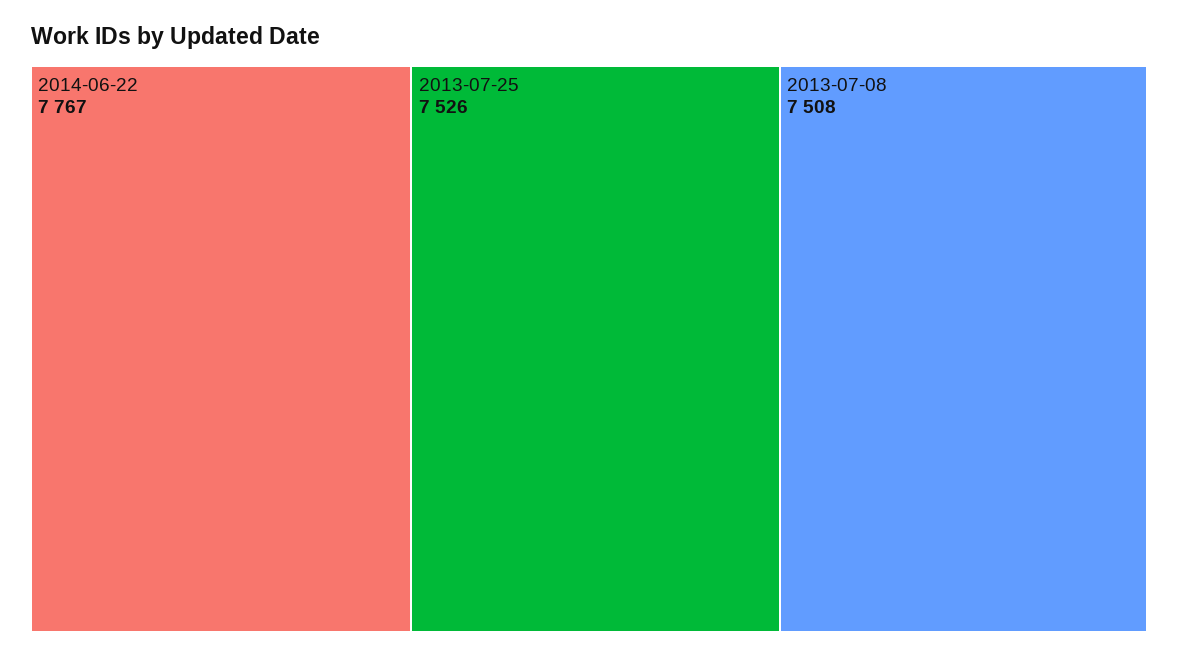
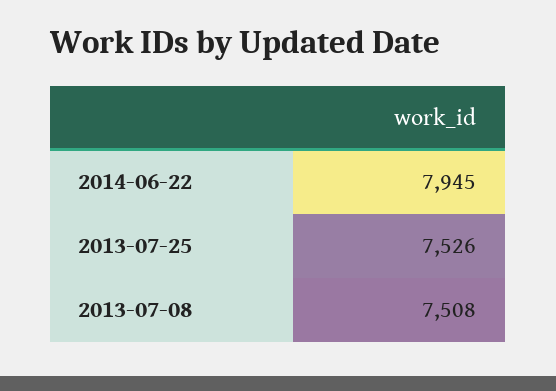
2014-06-22: 7767 -> 7945

